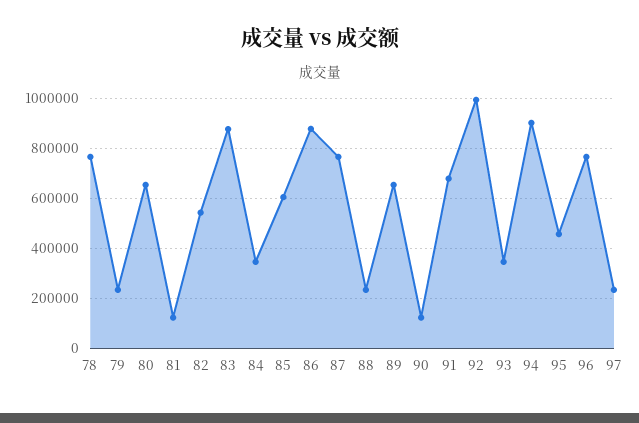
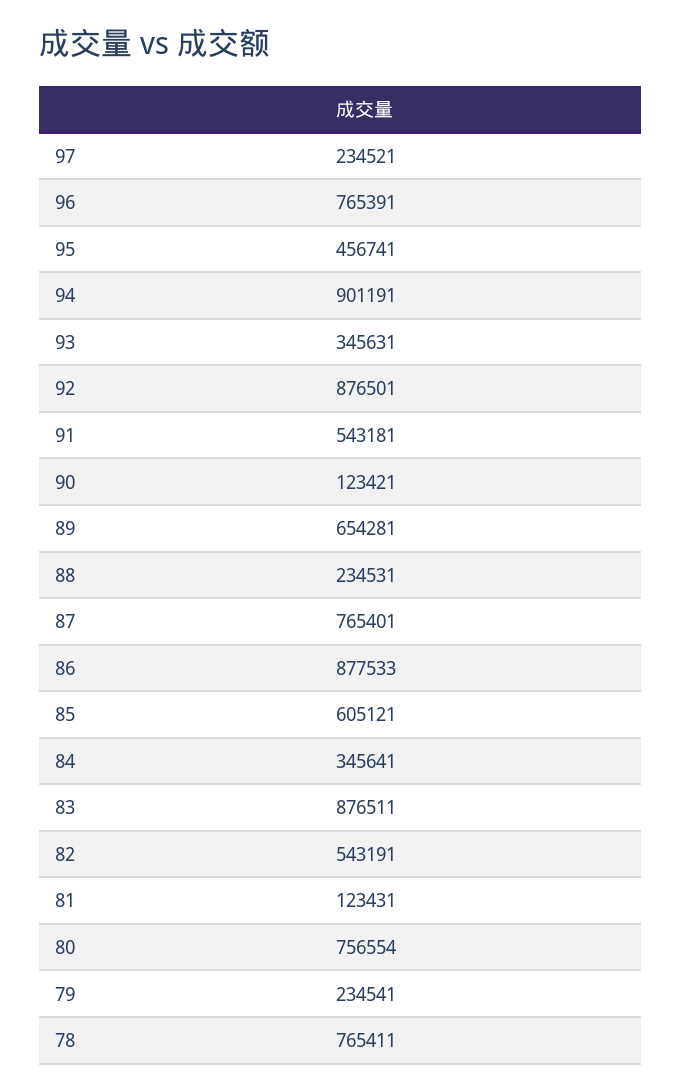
80: 650000 -> 756554
91: 675000 -> 543181
92: 1000000 -> 876501

